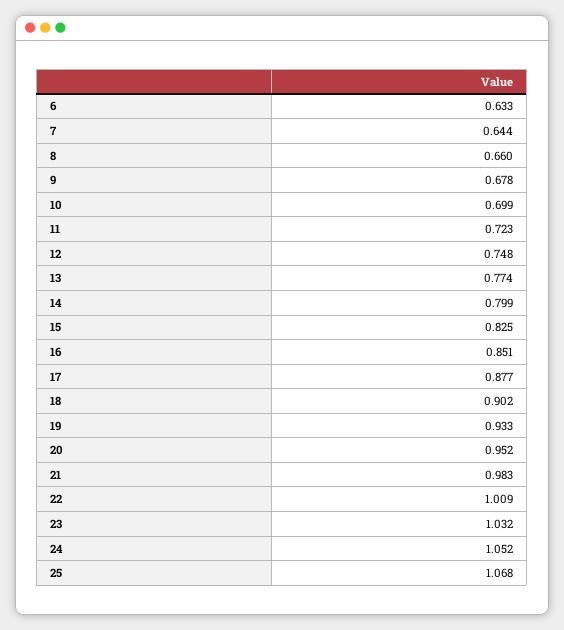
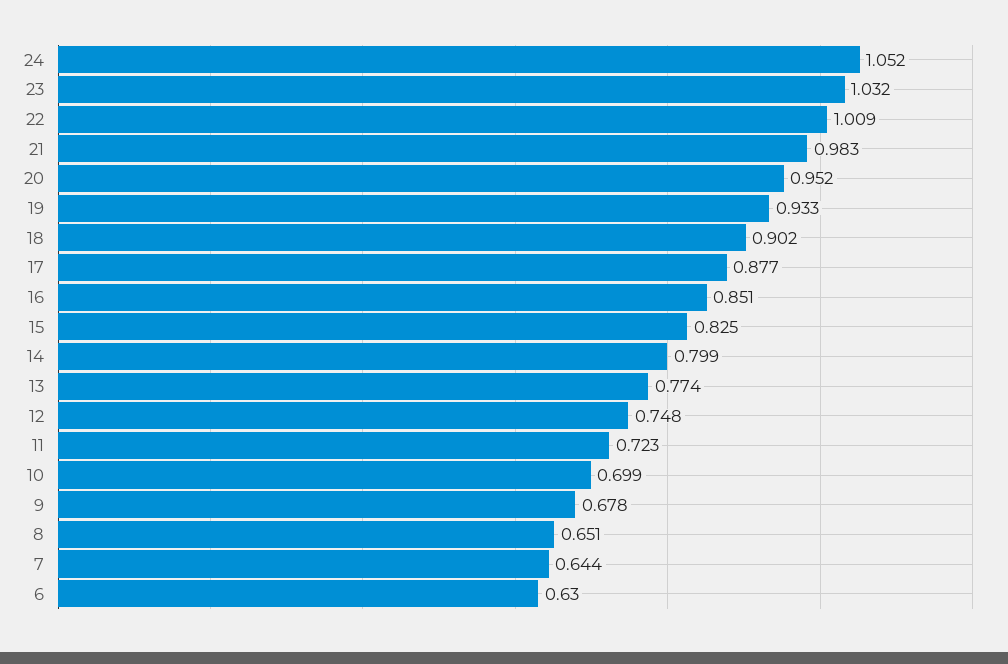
6: 0.633 -> 0.63
8: 0.66 -> 0.651
25: 1.068 -> none

